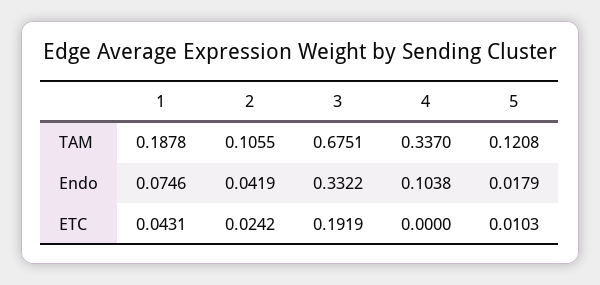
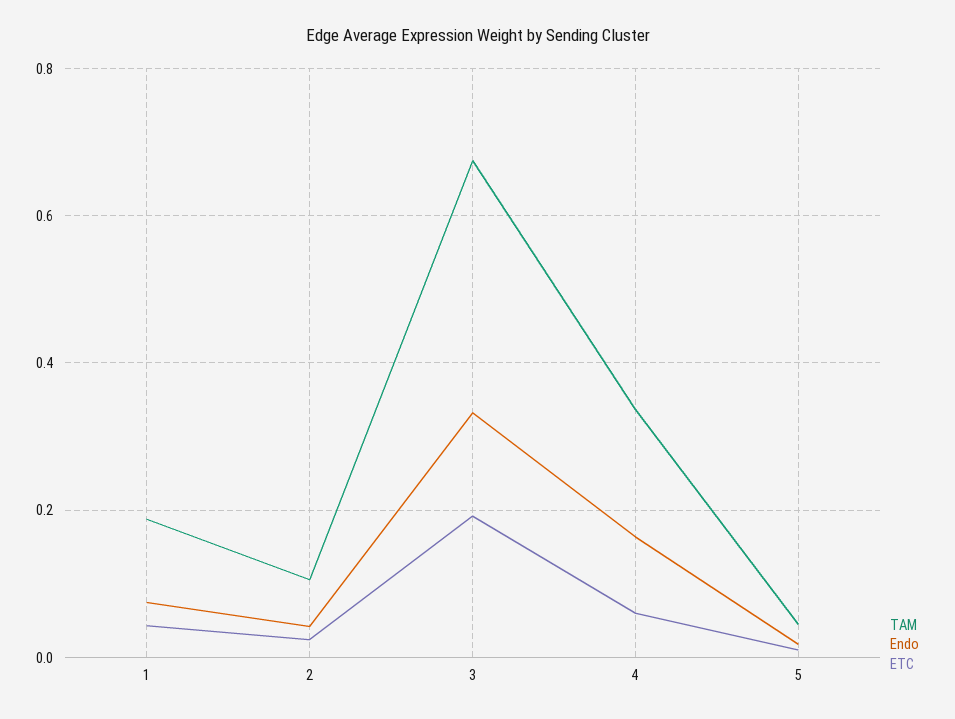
TAM, 5: 0.1208 -> 0.04
Endo, 4: 0.1038 -> 0.16
ETC, 4: 0 -> 0.06

